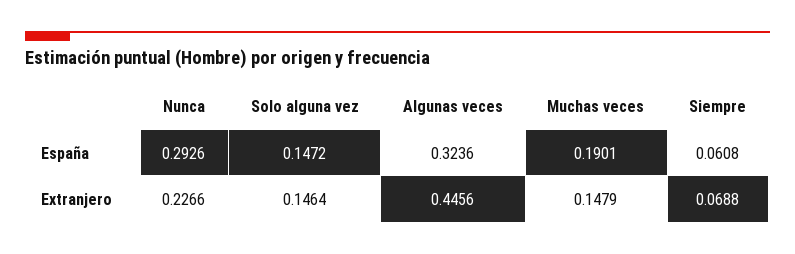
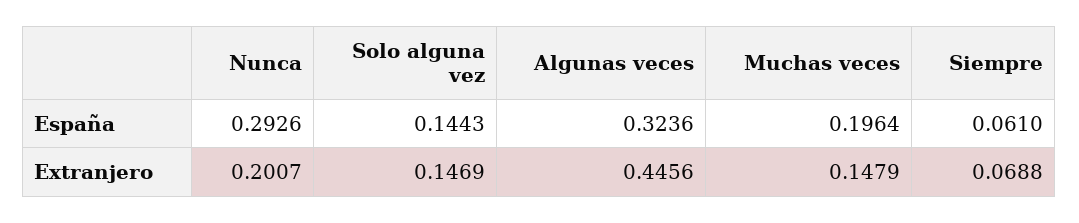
Solo alguna vez, España: 0.1472 -> 0.1443
Muchas veces, España: 0.1901 -> 0.1964
Siempre, España: 0.0608 -> 0.061
Nunca, Extranjero: 0.2266 -> 0.2007
Solo alguna vez, Extranjero: 0.1464 -> 0.1469

